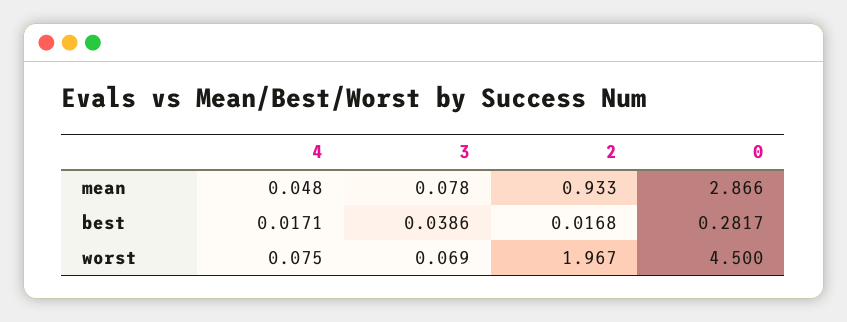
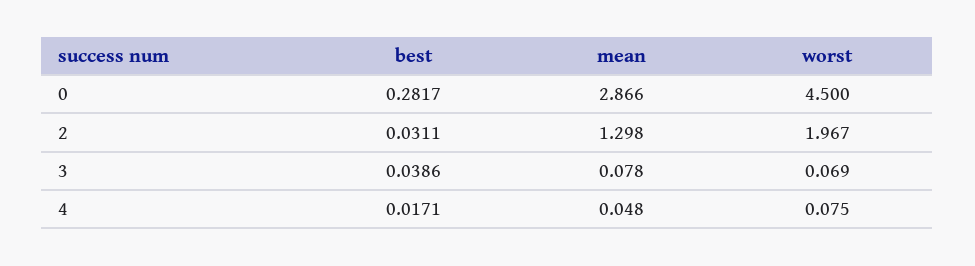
2, mean: 0.933 -> 1.298
2, best: 0.0168 -> 0.0311

